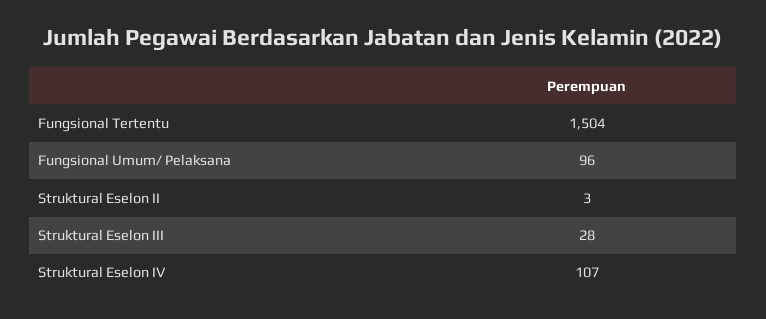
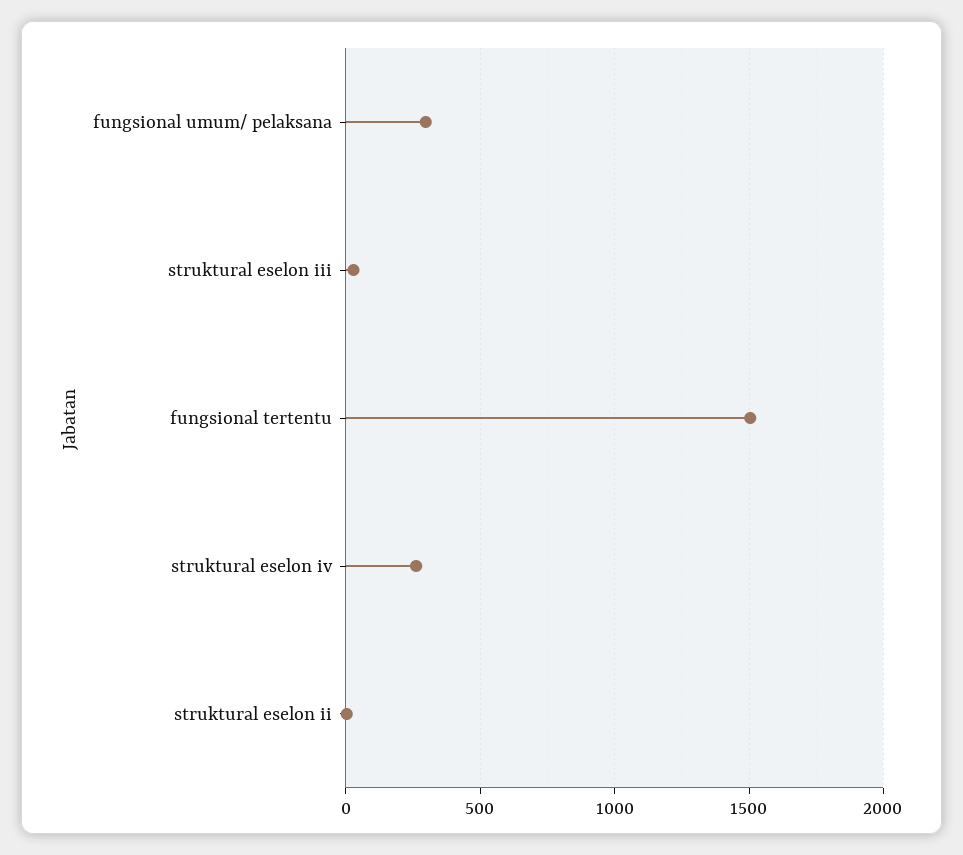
Fungsional Umum/ Pelaksana: 96 -> 300
Struktural Eselon IV: 107 -> 250

